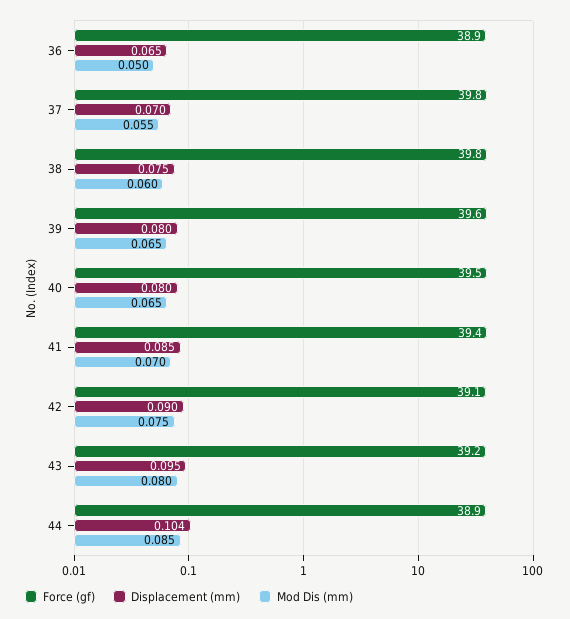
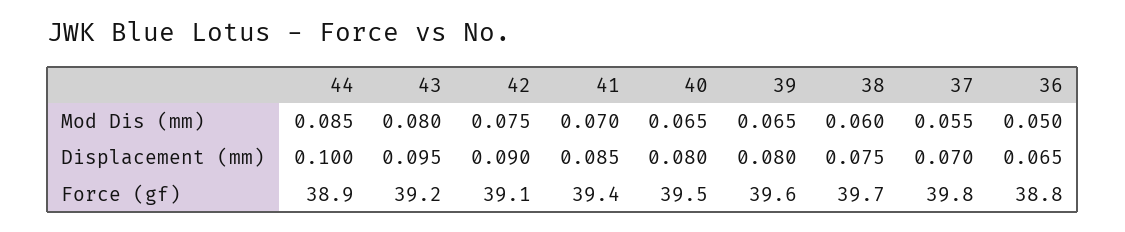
Force (gf), 36: 38.9 -> 38.8
Force (gf), 38: 39.8 -> 39.7
Displacement (mm), 44: 0.104 -> 0.1

